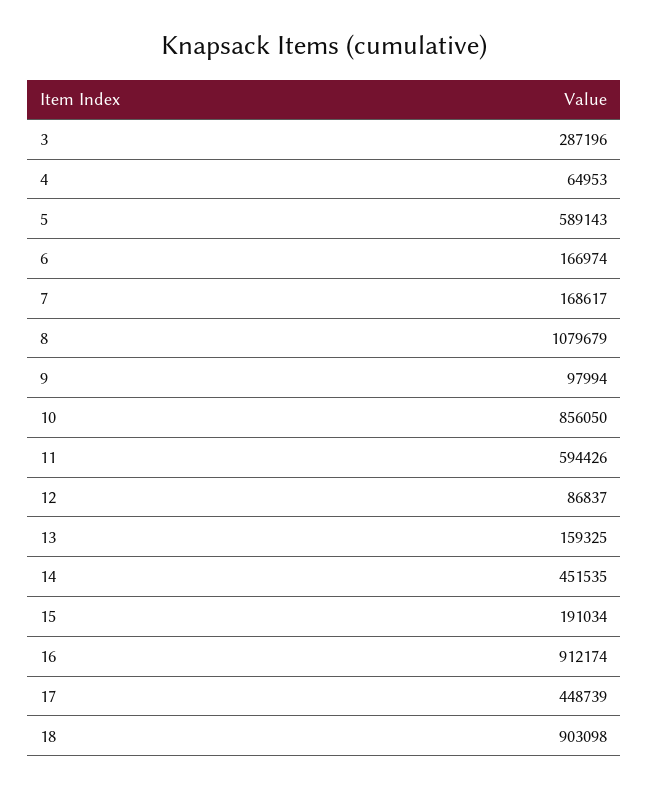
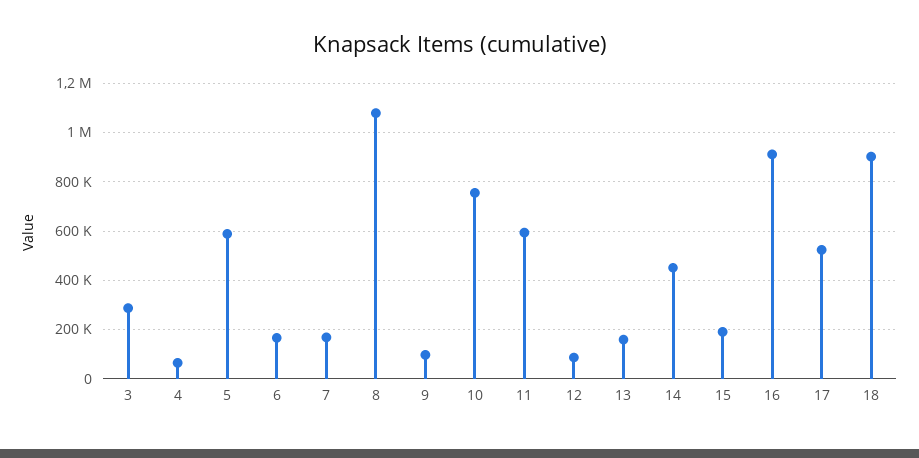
10: 856050 -> 750000
17: 448739 -> 525000

